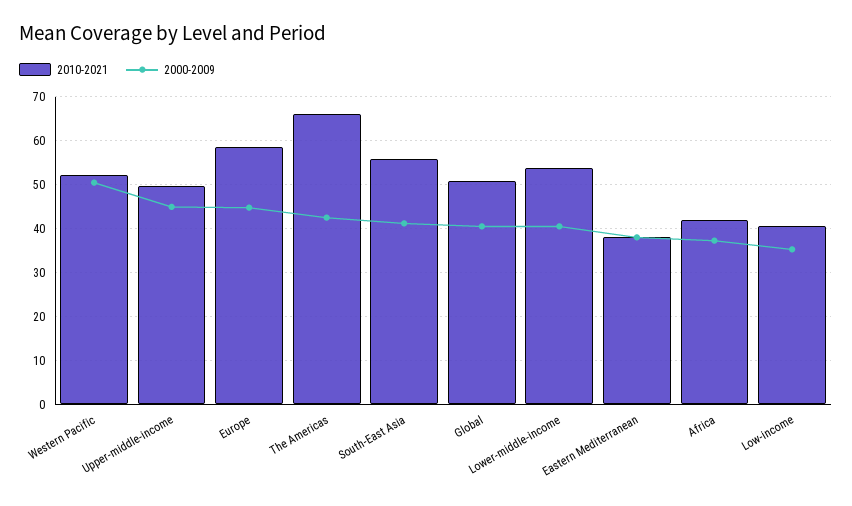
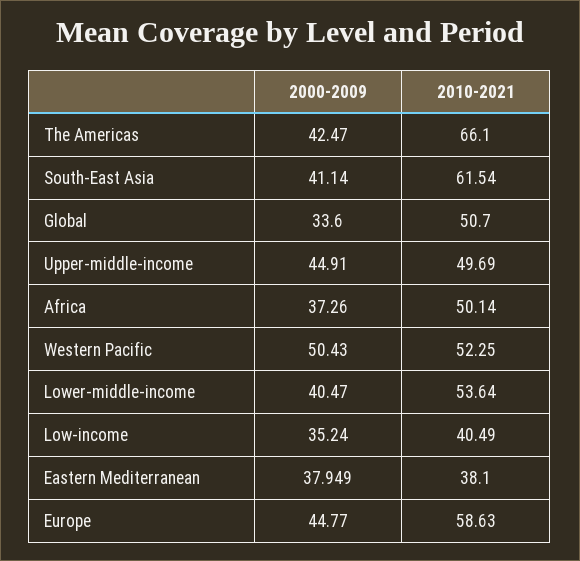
2010-2021, South-East Asia: 56 -> 61.54
2000-2009, Global: 40 -> 33.6
2010-2021, Africa: 42 -> 50.14

